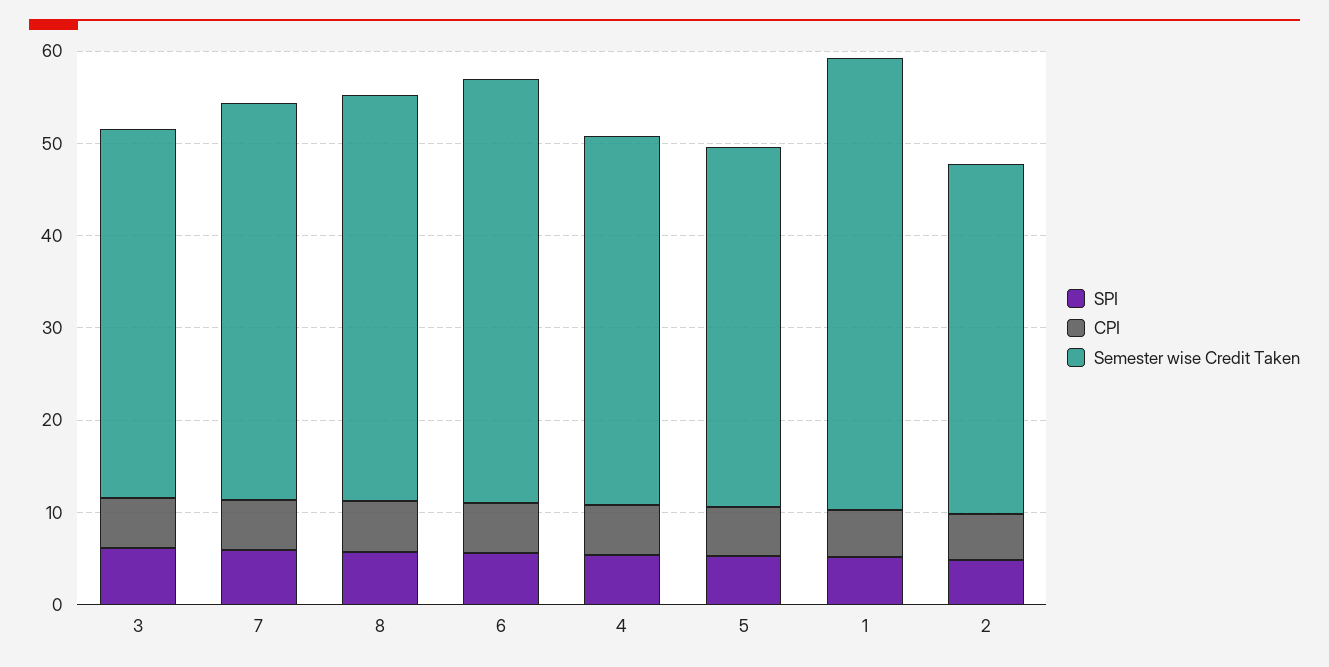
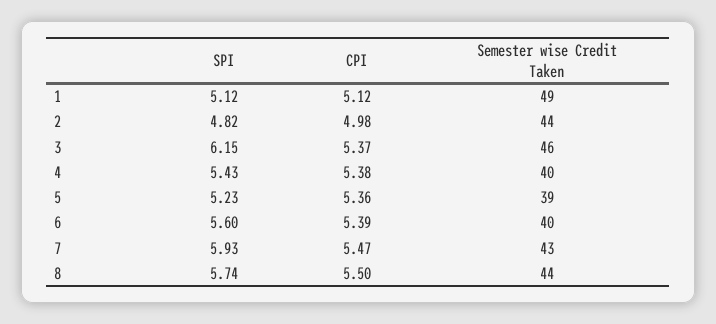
Semester wise Credit Taken, 3: 40 -> 46
Semester wise Credit Taken, 6: 46 -> 40
Semester wise Credit Taken, 2: 38 -> 44

